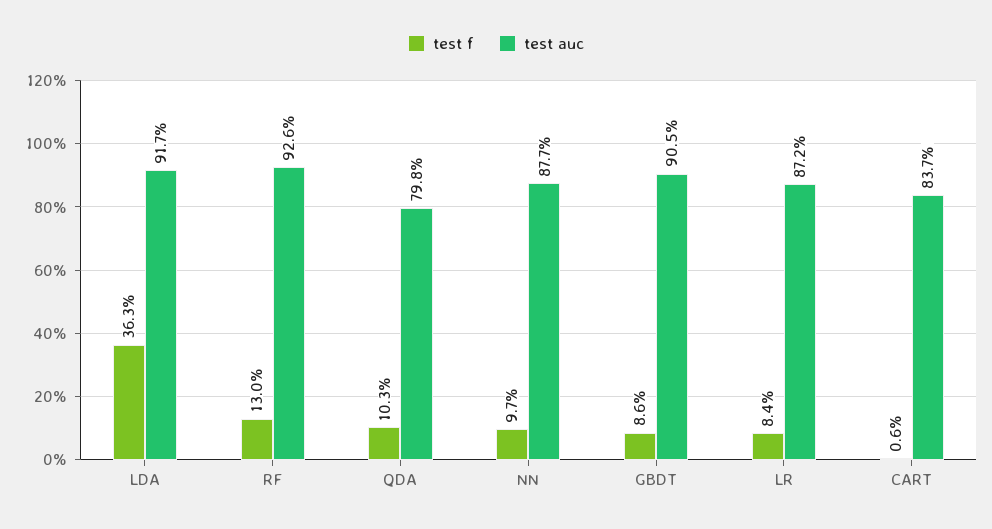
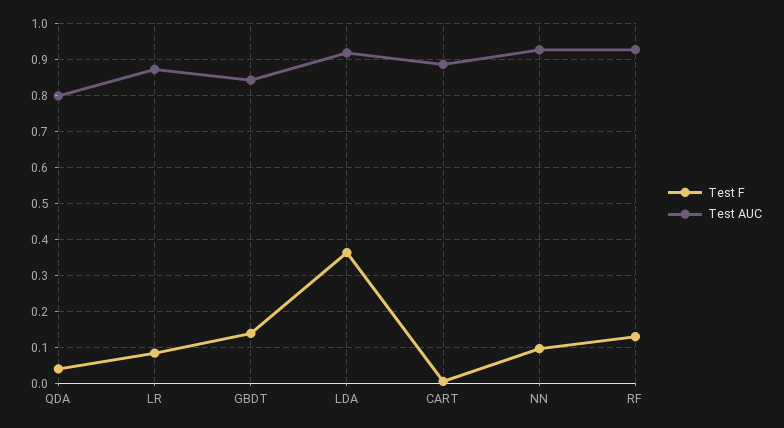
test f, QDA: 0.103 -> 0.04
test auc, NN: 0.877 -> 0.92
test f, GBDT: 0.086 -> 0.14
test auc, GBDT: 0.905 -> 0.84
test auc, CART: 0.837 -> 0.88

